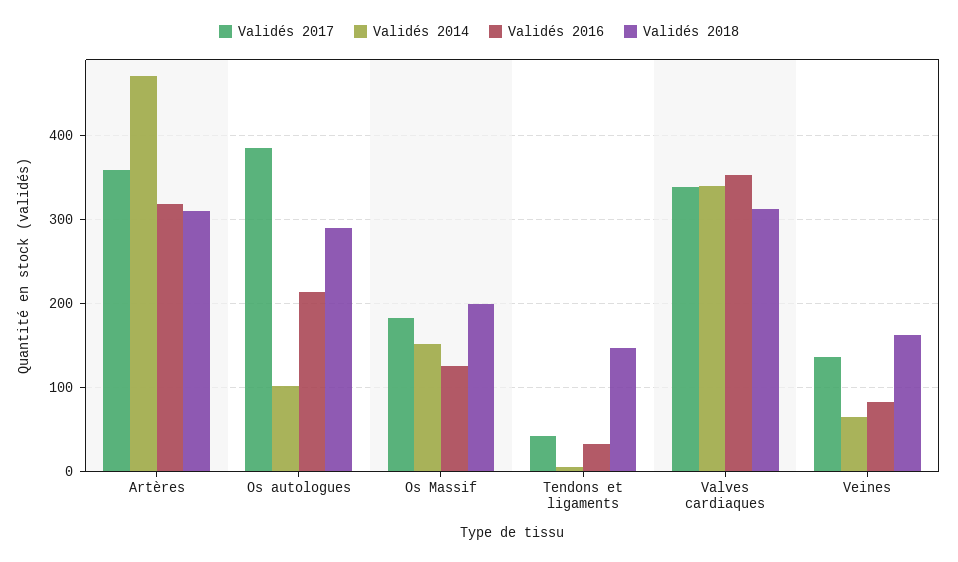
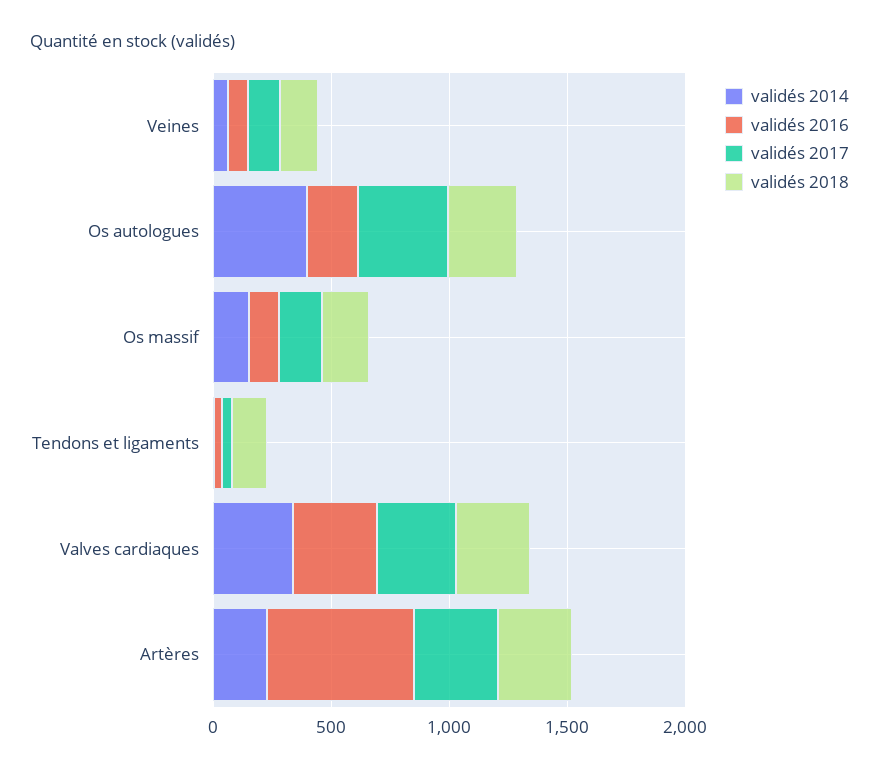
Validés 2014, Artères: 470 -> 200
Validés 2016, Artères: 320 -> 600
Validés 2014, Os autologues: 100 -> 400

